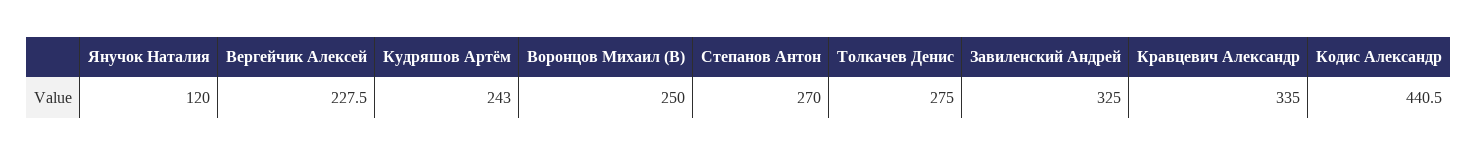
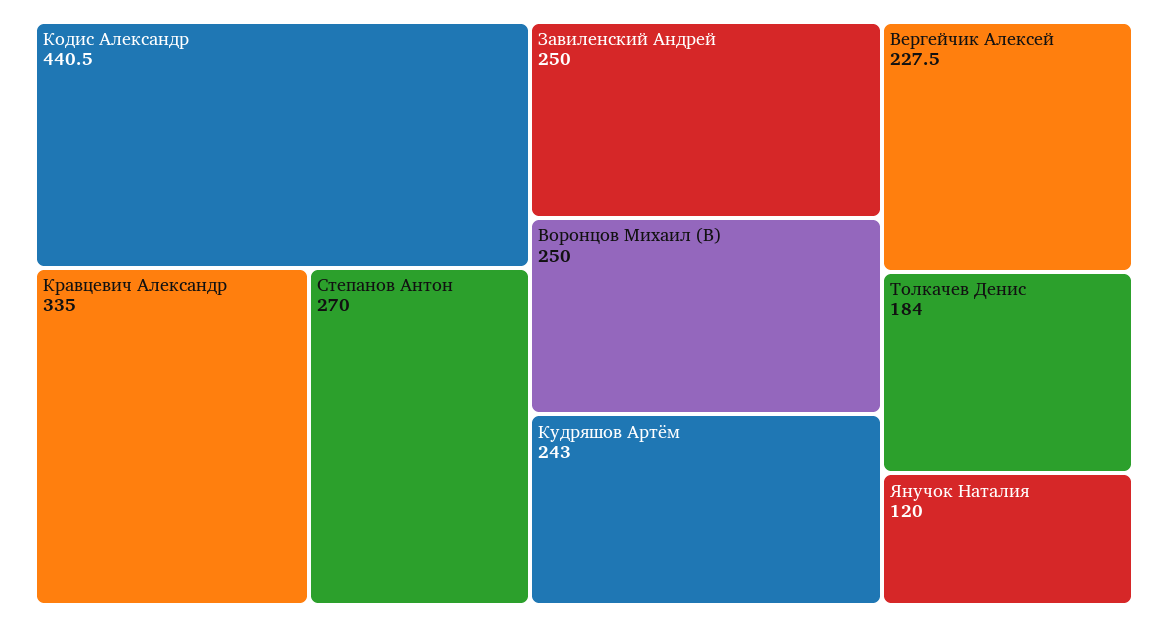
Толкачев Денис: 275 -> 184
Завиленский Андрей: 325 -> 250

